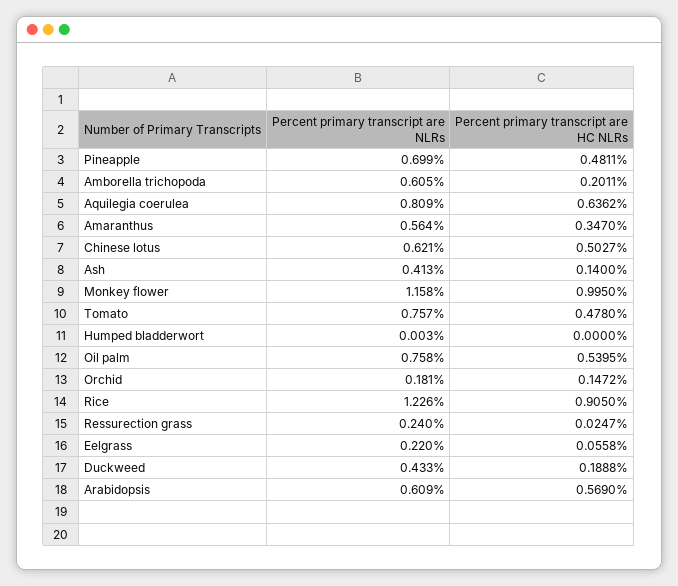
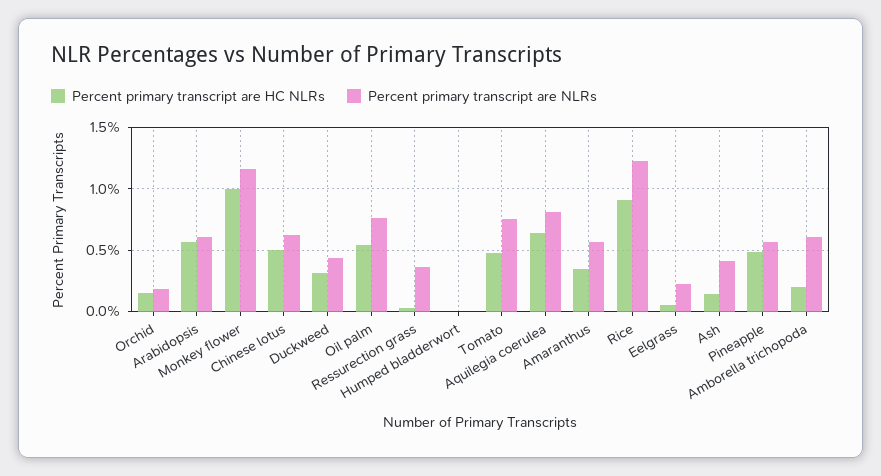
Percent primary transcript are NLRs, Pineapple: 0.699 -> 0.55
Percent primary transcript are NLRs, Ressurection grass: 0.24 -> 0.35
Percent primary transcript are HC NLRs, Duckweed: 0.1888 -> 0.3

